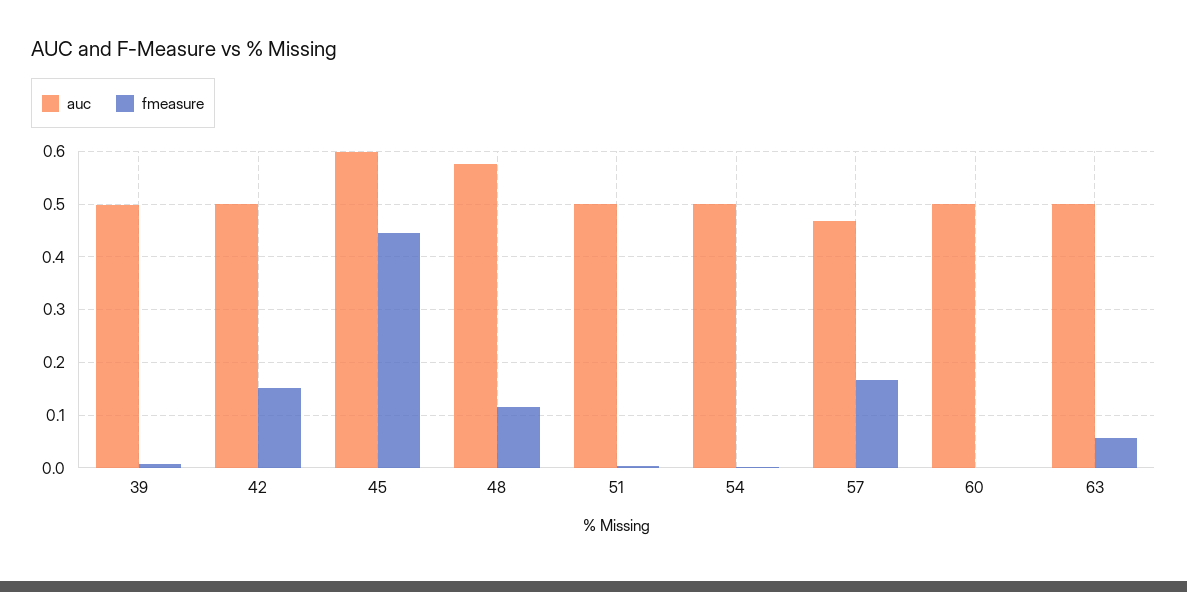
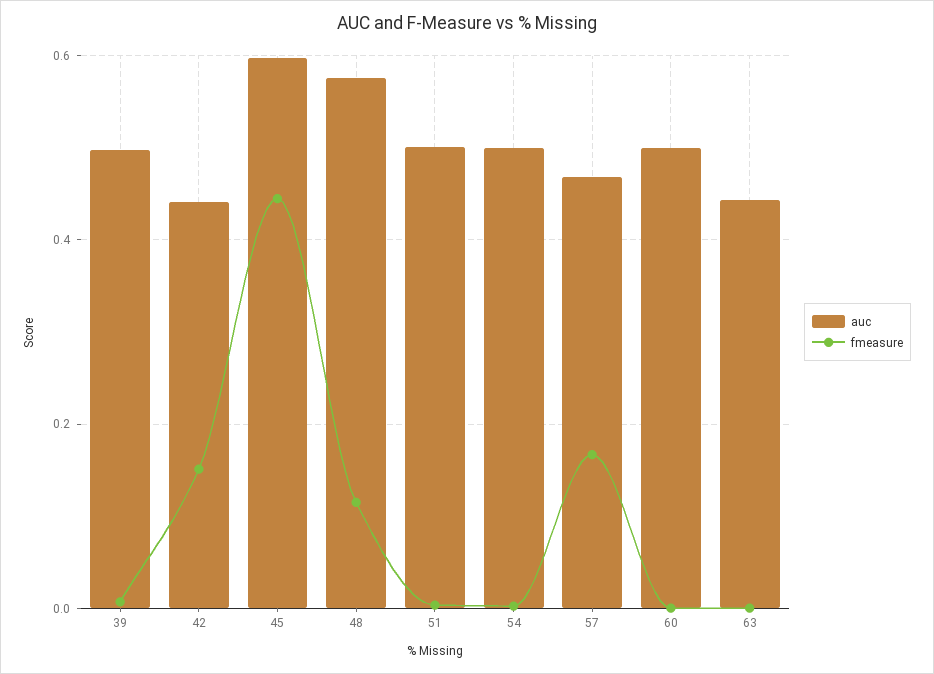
auc, 42: 0.5 -> 0.44
auc, 63: 0.5 -> 0.44
fmeasure, 63: 0.06 -> 0

